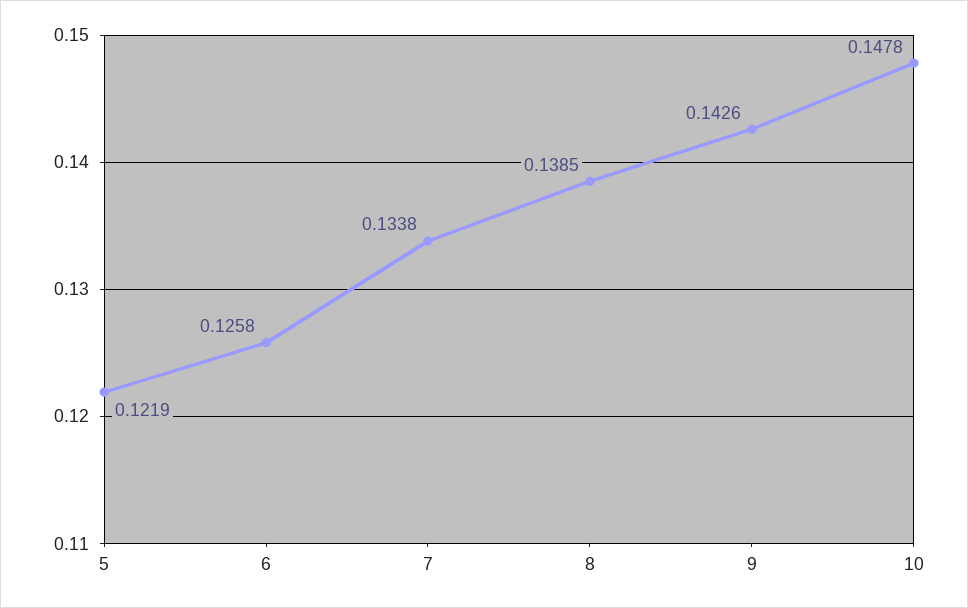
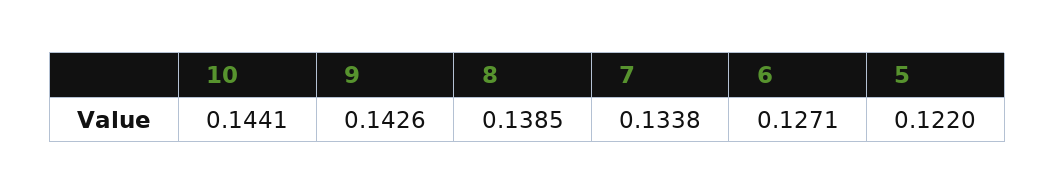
5: 0.1219 -> 0.122
6: 0.1258 -> 0.1271
10: 0.1478 -> 0.1441

